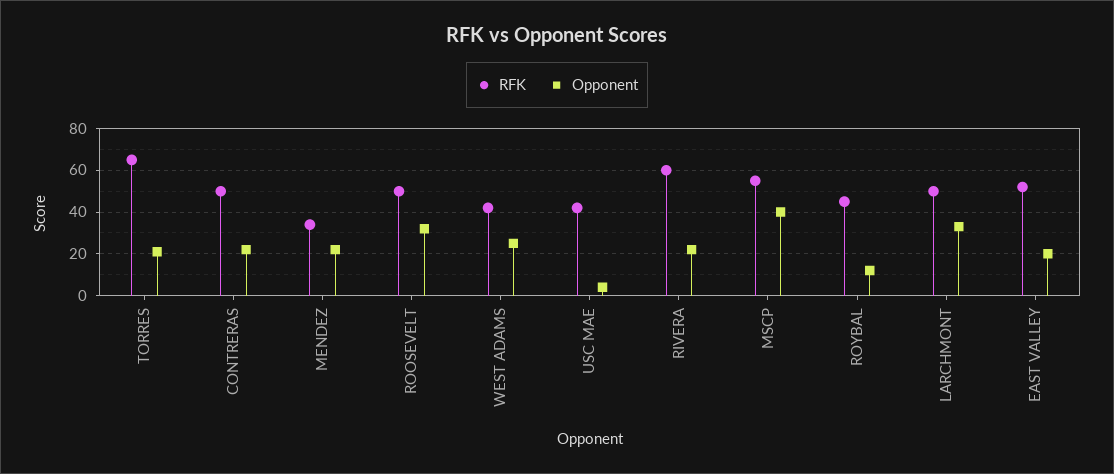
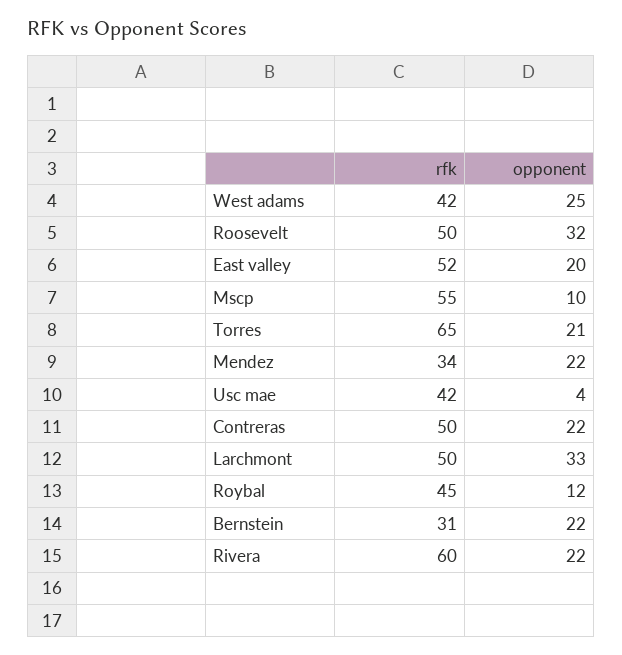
Opponent, MSCP: 40 -> 10
RFK, Bernstein: none -> 31
Opponent, Bernstein: none -> 22

